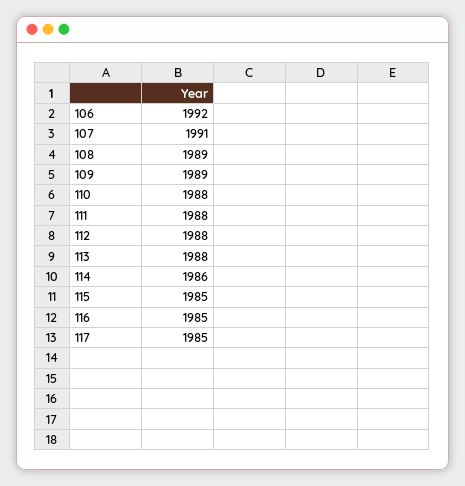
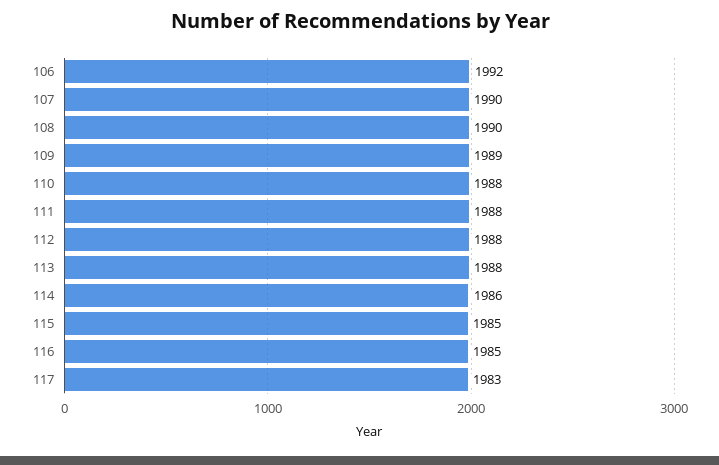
107: 1991 -> 1990
108: 1989 -> 1990
117: 1985 -> 1983

